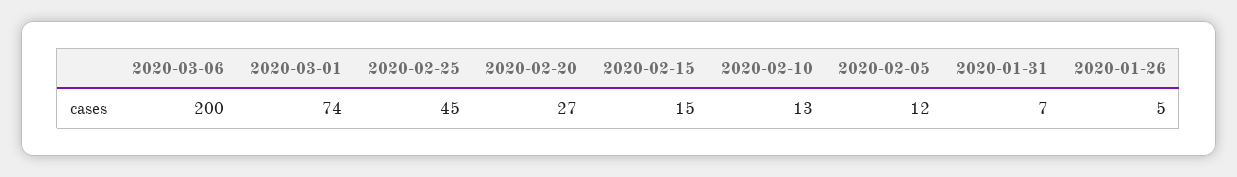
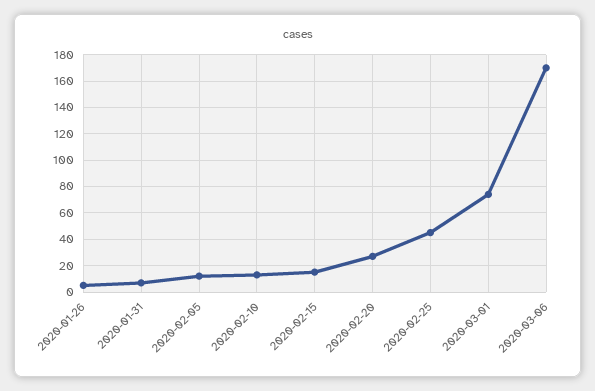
2020-03-06: 200 -> 170

